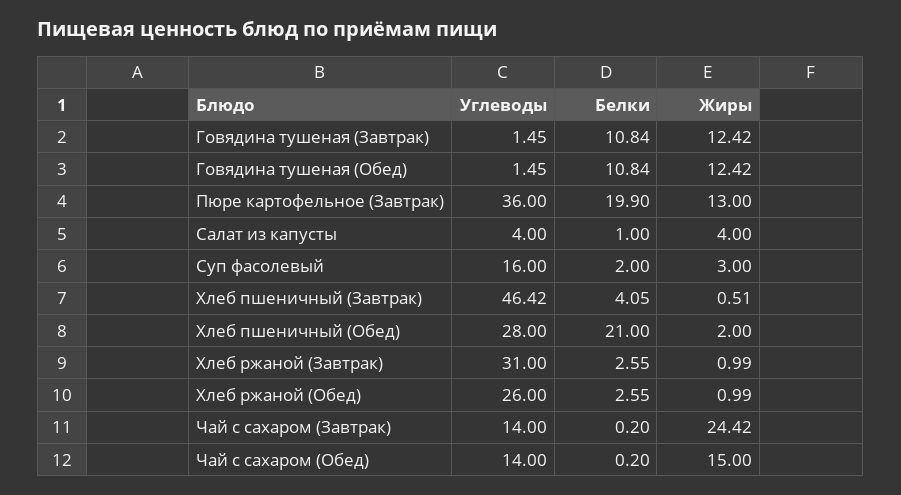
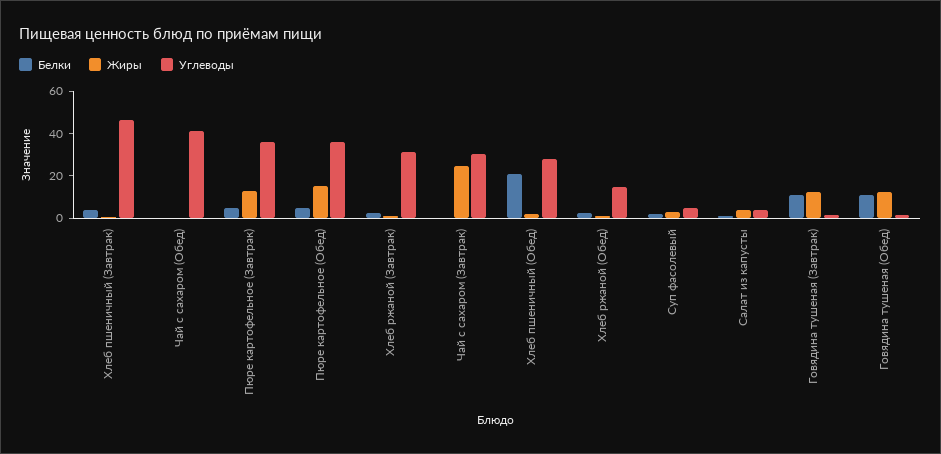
Белки, Пюре картофельное (Завтрак): 19.9 -> 5
Углеводы, Суп фасолевый: 16 -> 5
Углеводы, Хлеб ржаной (Обед): 26 -> 15
Углеводы, Чай с сахаром (Завтрак): 14 -> 30
Углеводы, Чай с сахаром (Обед): 14 -> 40
Жиры, Чай с сахаром (Обед): 15 -> 0
Белки, Пюре картофельное (Обед): none -> 5
Жиры, Пюре картофельное (Обед): none -> 15
Углеводы, Пюре картофельное (Обед): none -> 35

